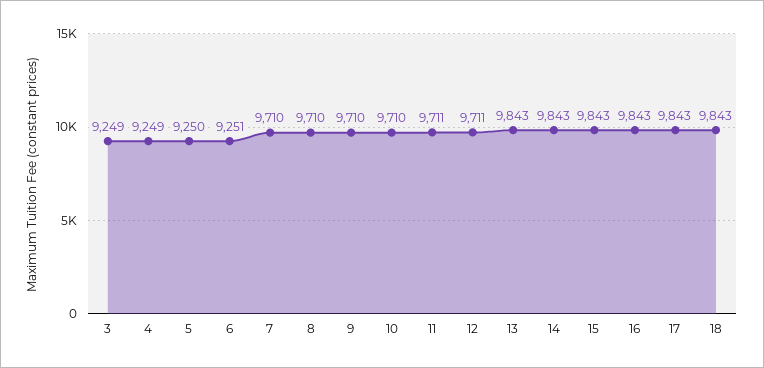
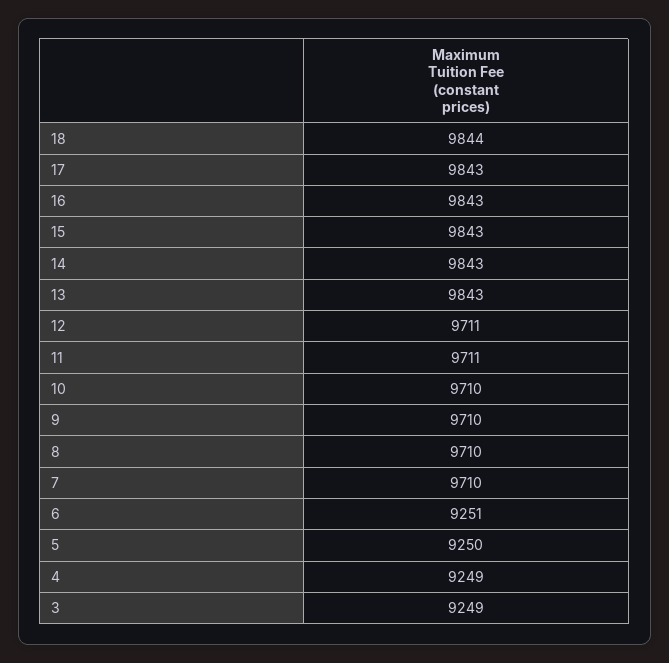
18: 9843 -> 9844

